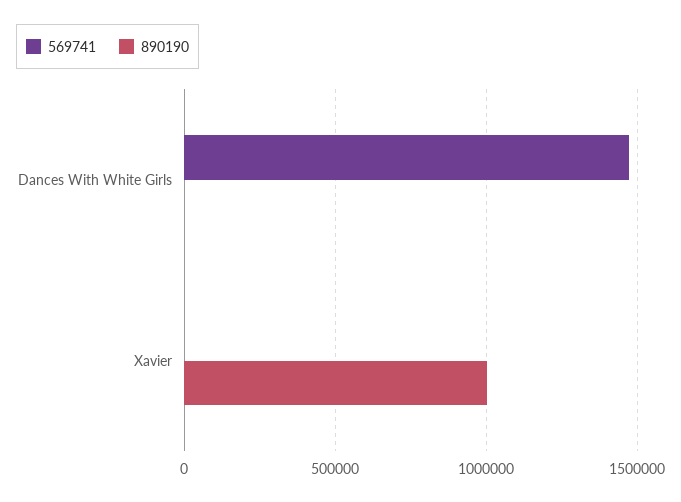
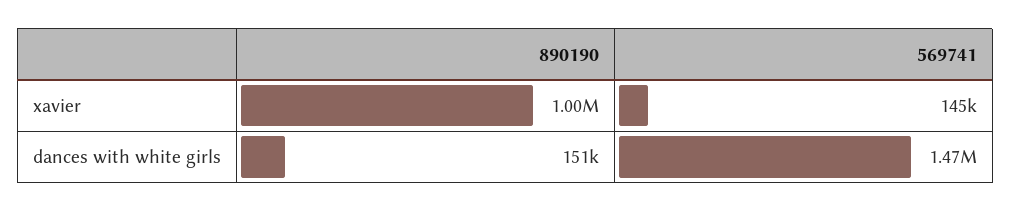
890190, Dances With White Girls: 0 -> 151000
569741, Xavier: 0 -> 145000

